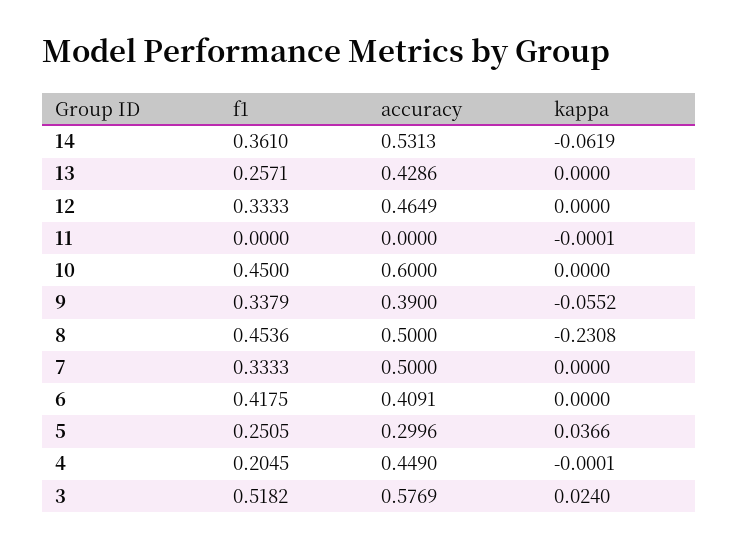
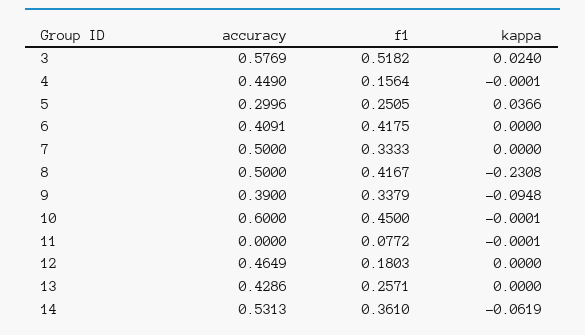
f1, 12: 0.3333 -> 0.1803
f1, 11: 0 -> 0.0772
kappa, 10: 0 -> -0.0001
kappa, 9: -0.0552 -> -0.0948
f1, 8: 0.4536 -> 0.4167
f1, 4: 0.2045 -> 0.1564

